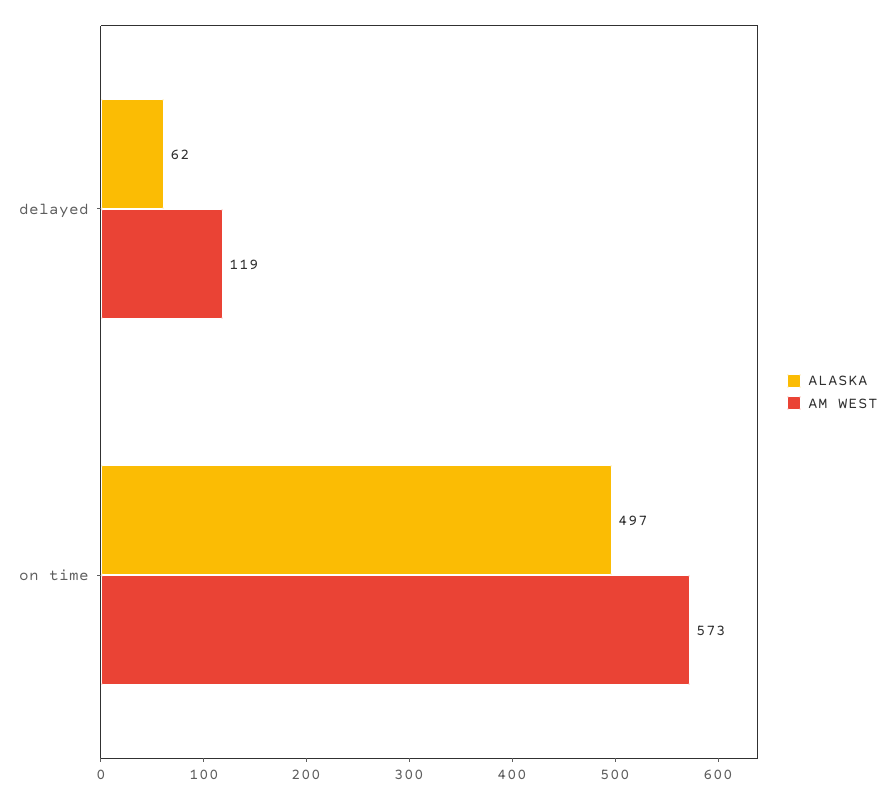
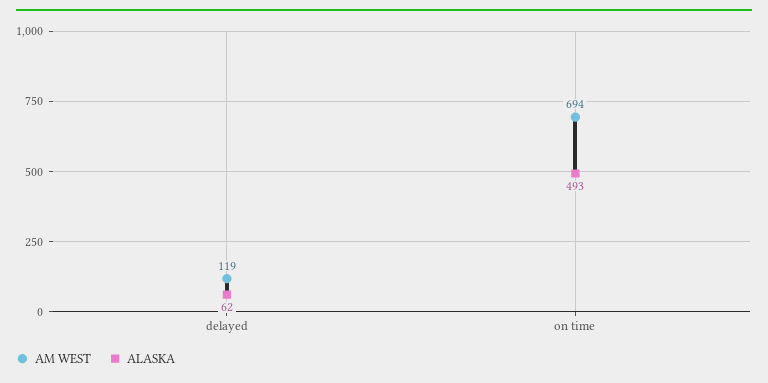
ALASKA, on time: 497 -> 493
AM WEST, on time: 573 -> 694

